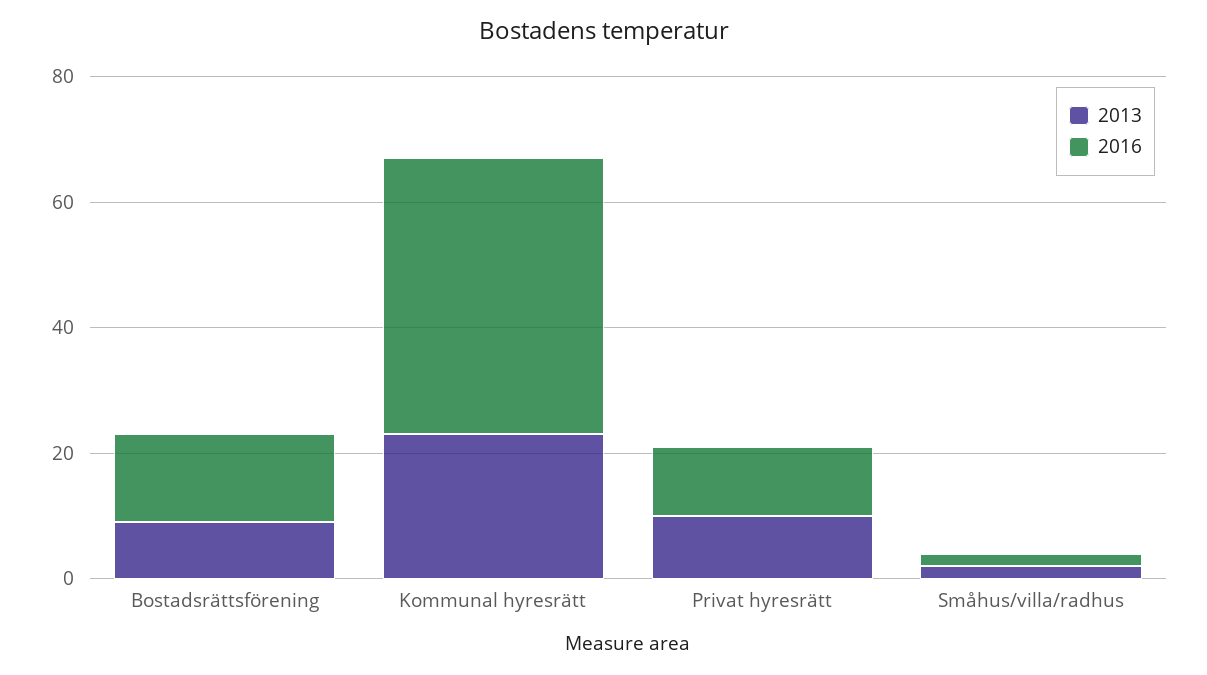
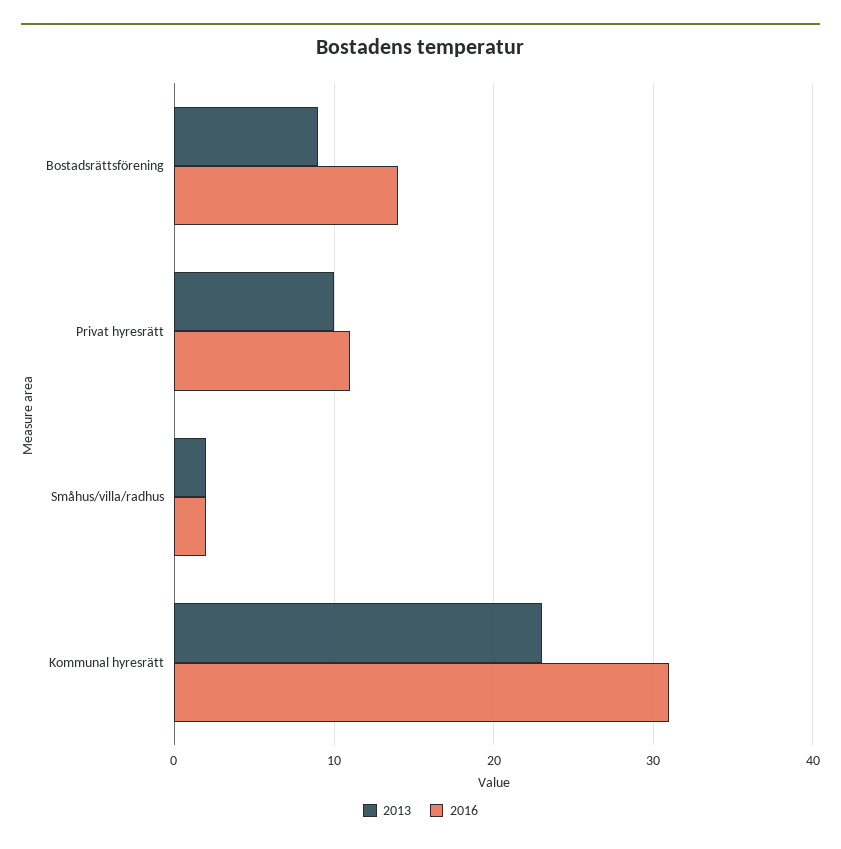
2016, Kommunal hyresrätt: 45 -> 31

